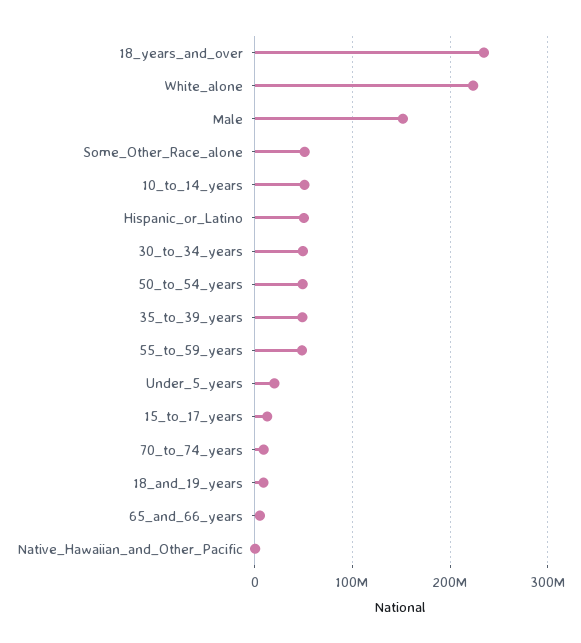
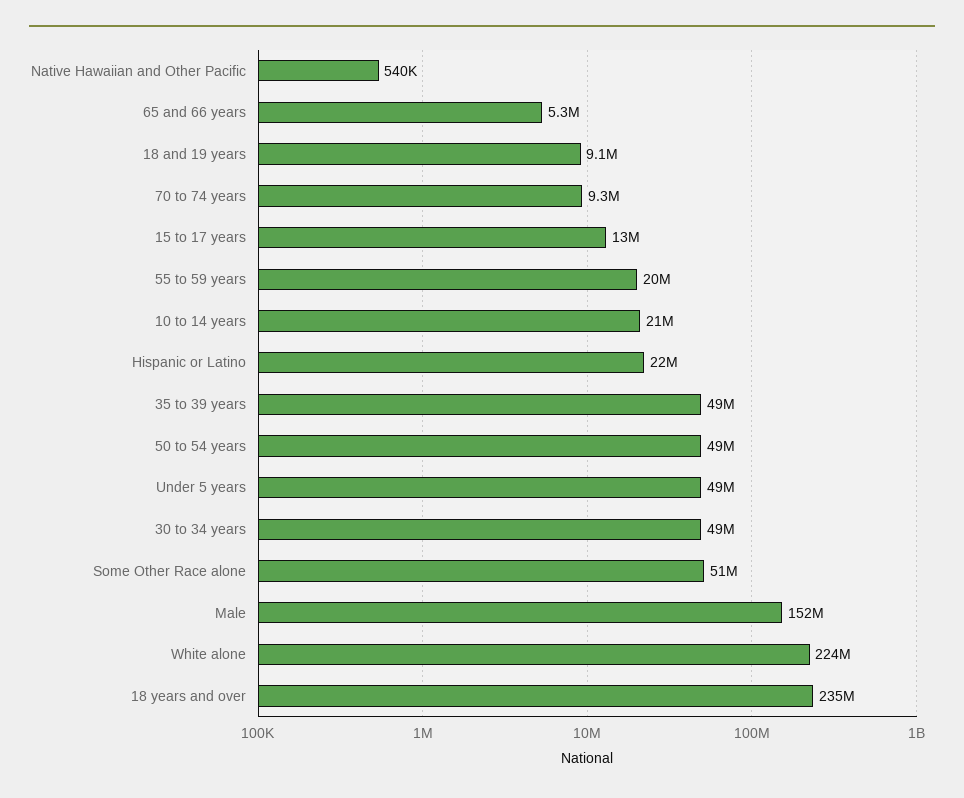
10_to_14_years: 50000000 -> 21000000
Hispanic_or_Latino: 50000000 -> 22000000
55_to_59_years: 50000000 -> 20000000
Under_5_years: 20000000 -> 49000000

